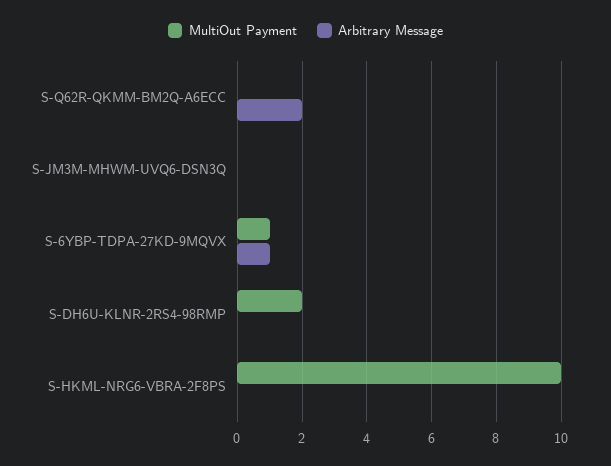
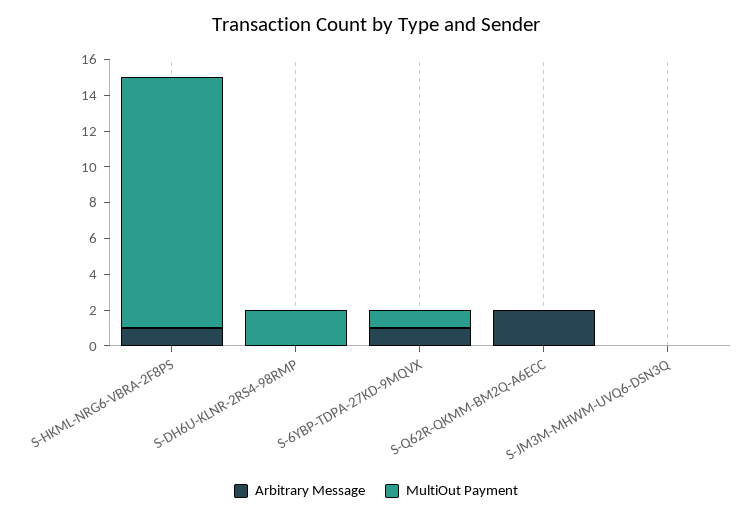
MultiOut Payment, S-HKML-NRG6-VBRA-2F8PS: 10 -> 14
Arbitrary Message, S-HKML-NRG6-VBRA-2F8PS: 0 -> 1

